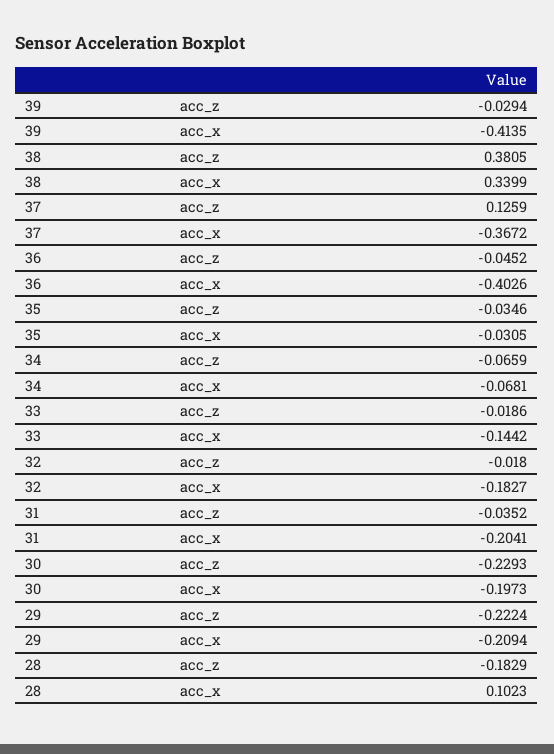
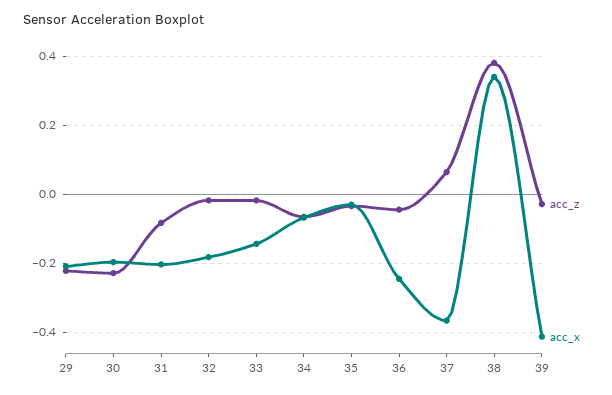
acc_z, 37: 0.1259 -> 0.06
acc_x, 36: -0.4026 -> -0.24
acc_z, 31: -0.0352 -> -0.08
acc_z, 28: -0.1829 -> none
acc_x, 28: 0.1023 -> none

